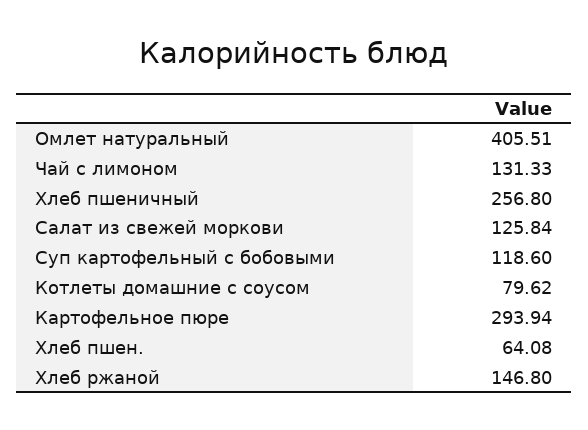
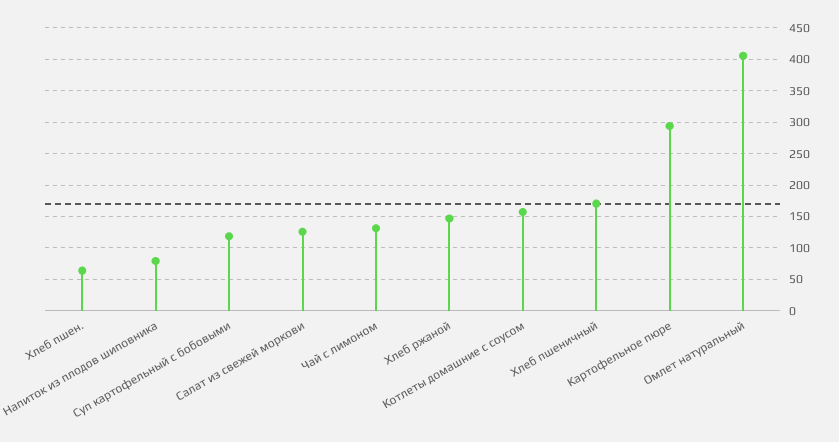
Хлеб пшеничный: 256.8 -> 170
Котлеты домашние с соусом: 79.62 -> 160
Напиток из плодов шиповника: none -> 80

